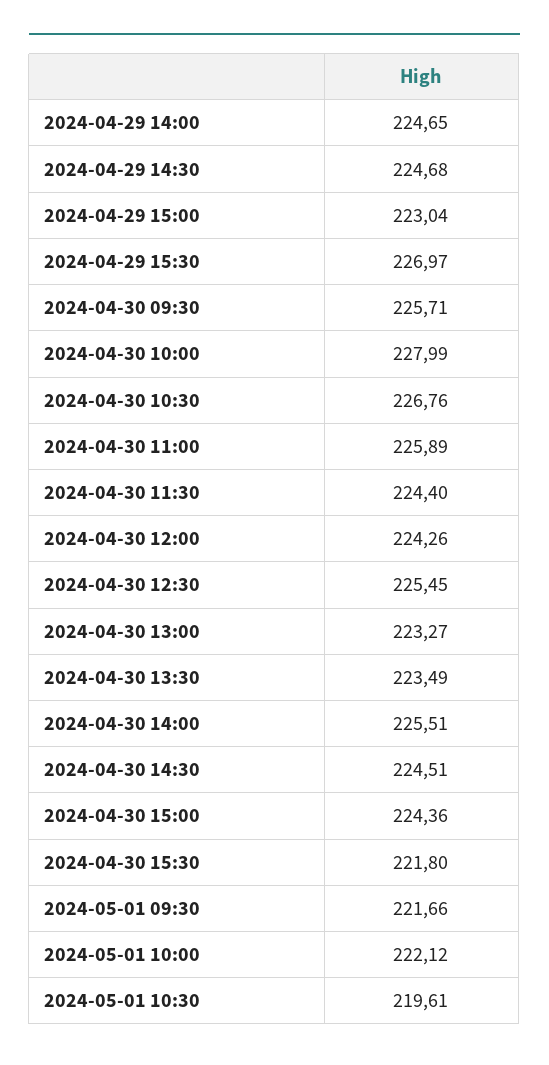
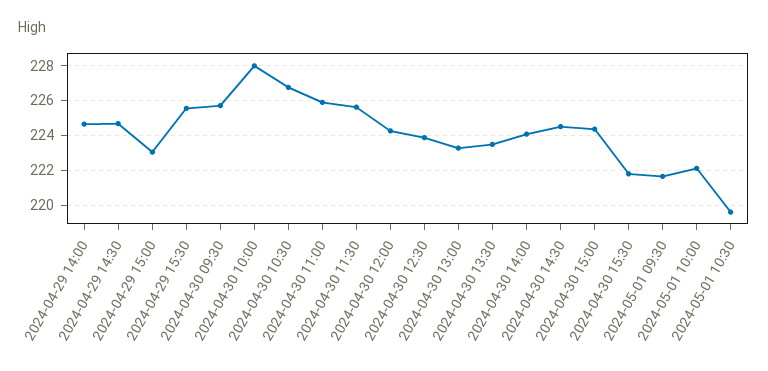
2024-04-29 15:30: 226.97 -> 225.5
2024-04-30 11:30: 224.4 -> 225.5
2024-04-30 12:30: 225.45 -> 224
2024-04-30 14:00: 225.51 -> 224

